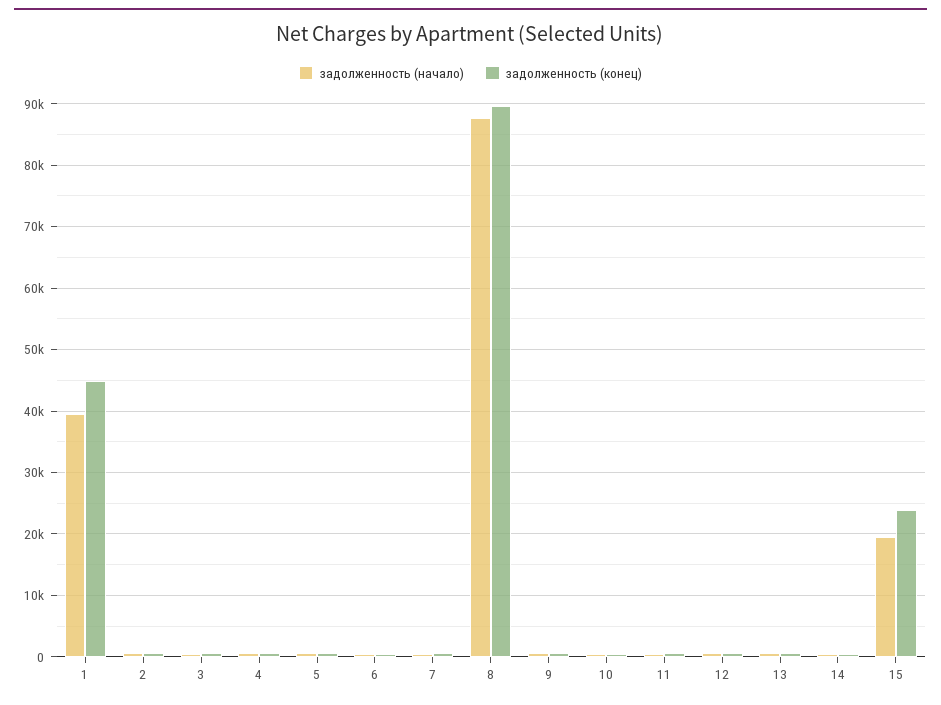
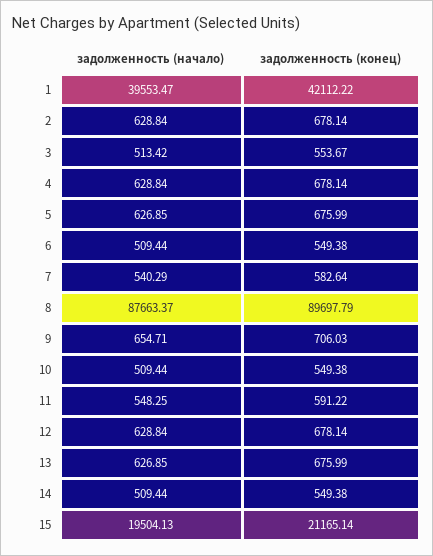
задолженность (конец), 1: 45000 -> 42112.22
задолженность (конец), 15: 24000 -> 21165.14

